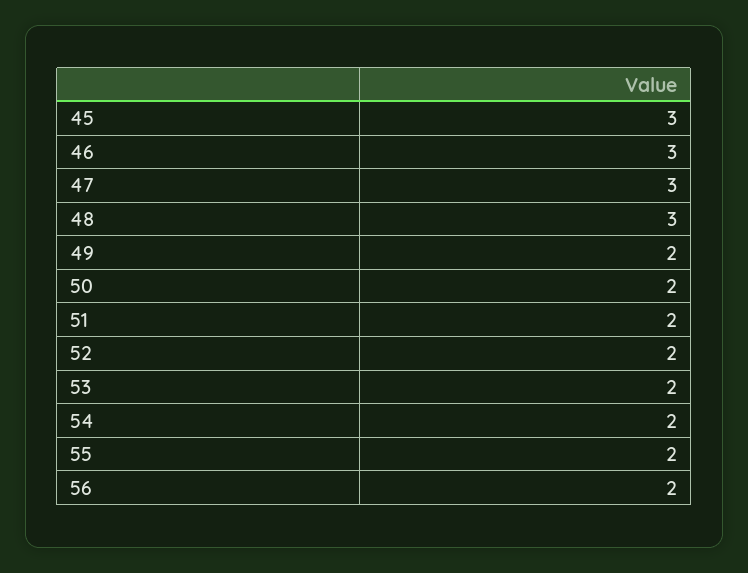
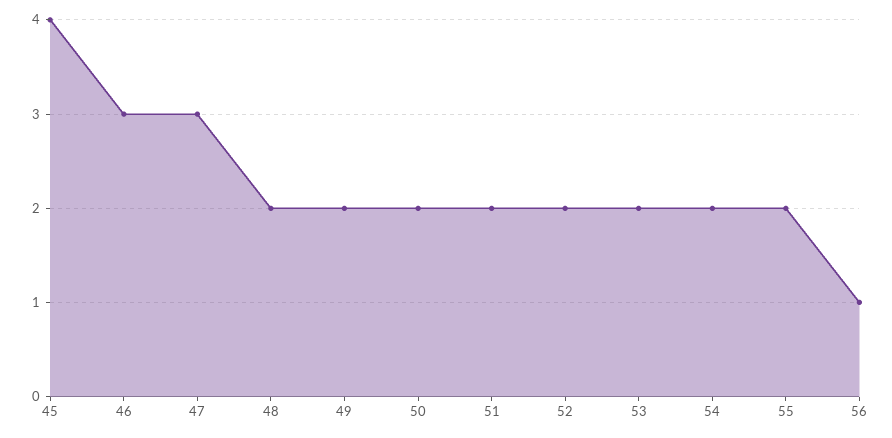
45: 3 -> 4
48: 3 -> 2
56: 2 -> 1

